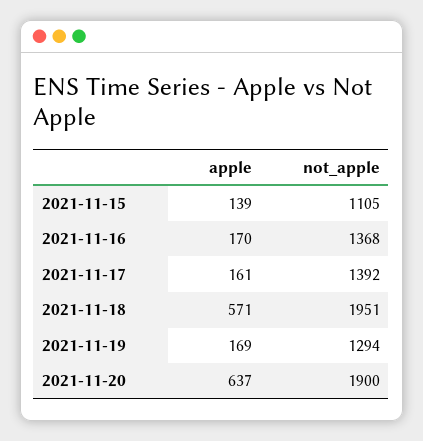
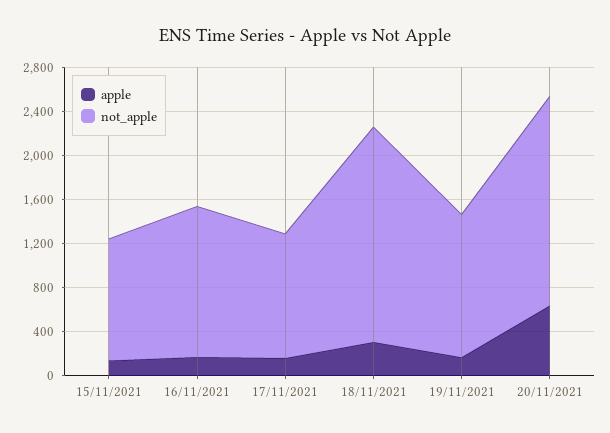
not_apple, 2021-11-17: 1392 -> 1100
apple, 2021-11-18: 571 -> 300

